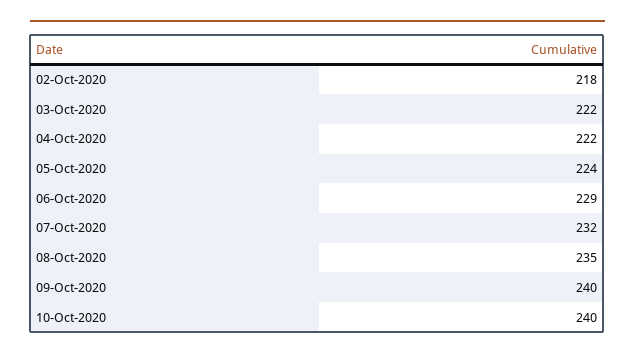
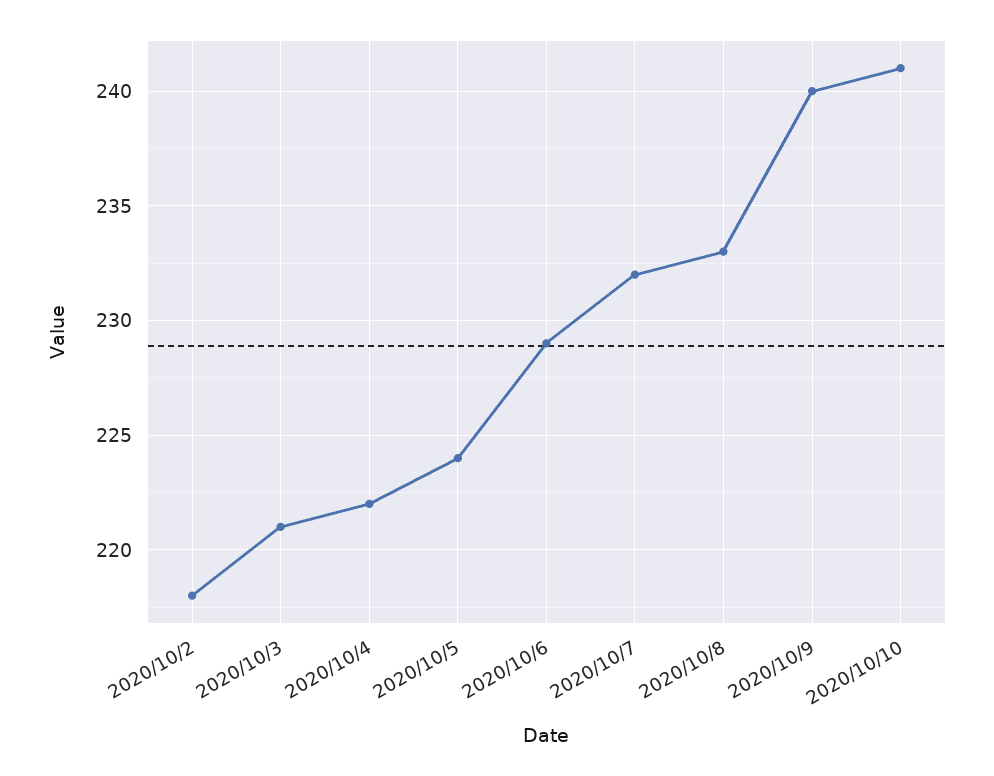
03-Oct-2020: 222 -> 221
08-Oct-2020: 235 -> 233
10-Oct-2020: 240 -> 241

